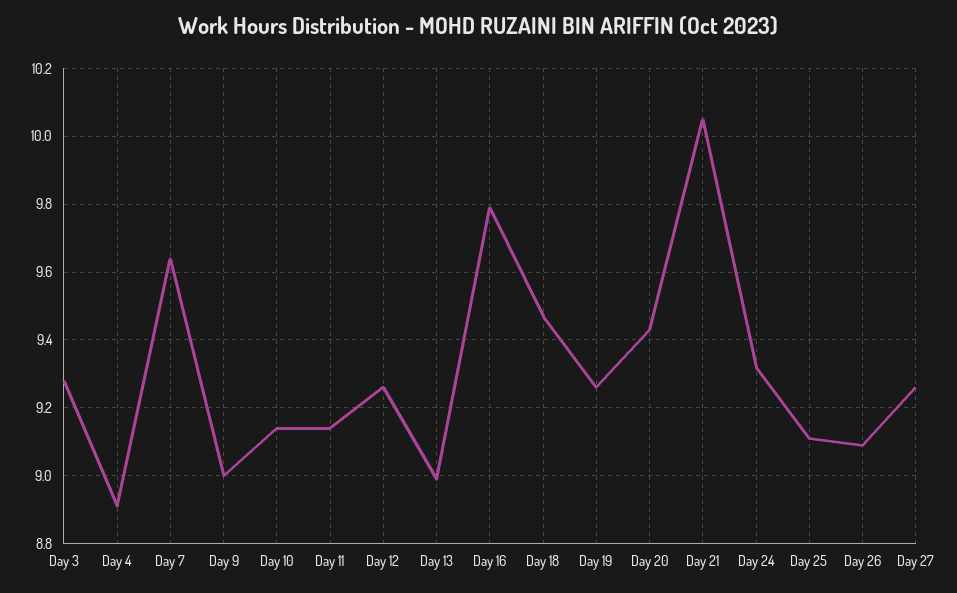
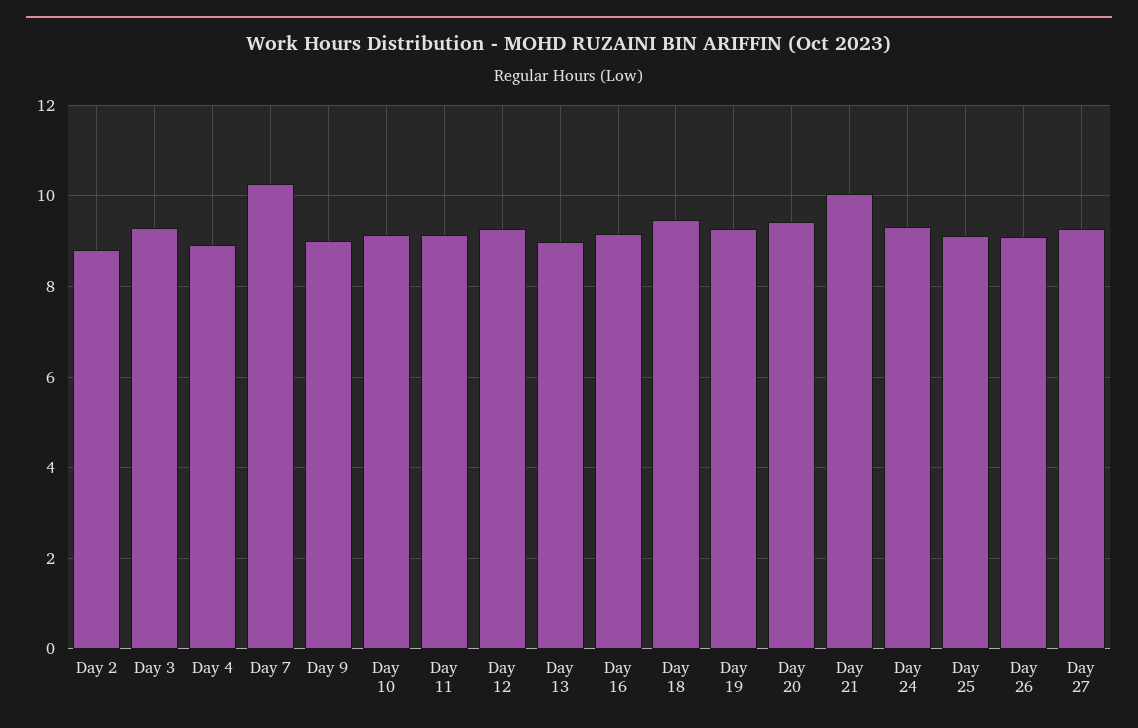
Day 7: 9.65 -> 10.2
Day 16: 9.8 -> 9.2
Day 2: none -> 8.8

